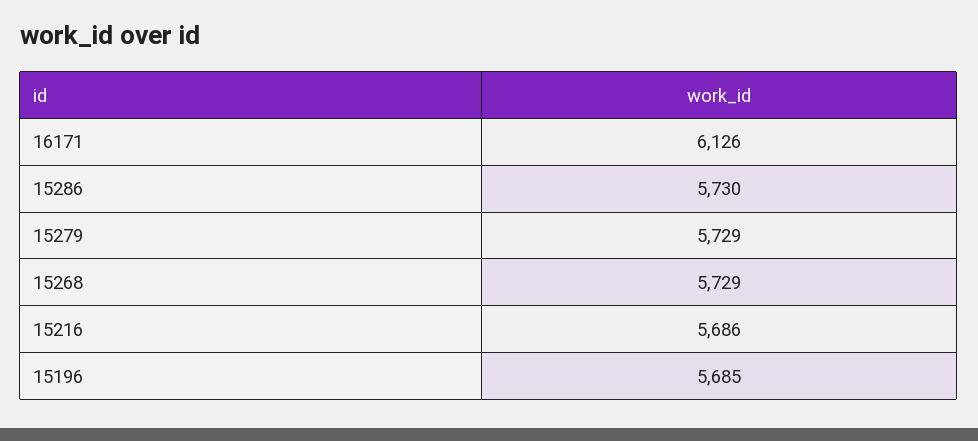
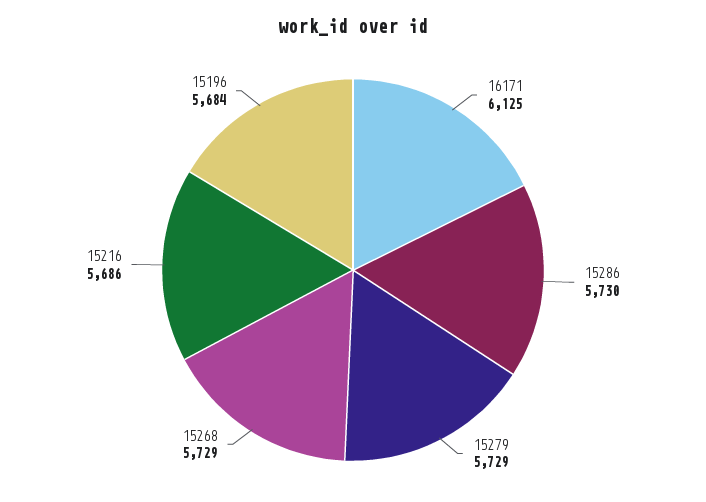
16171: 6126 -> 6125
15196: 5685 -> 5684

